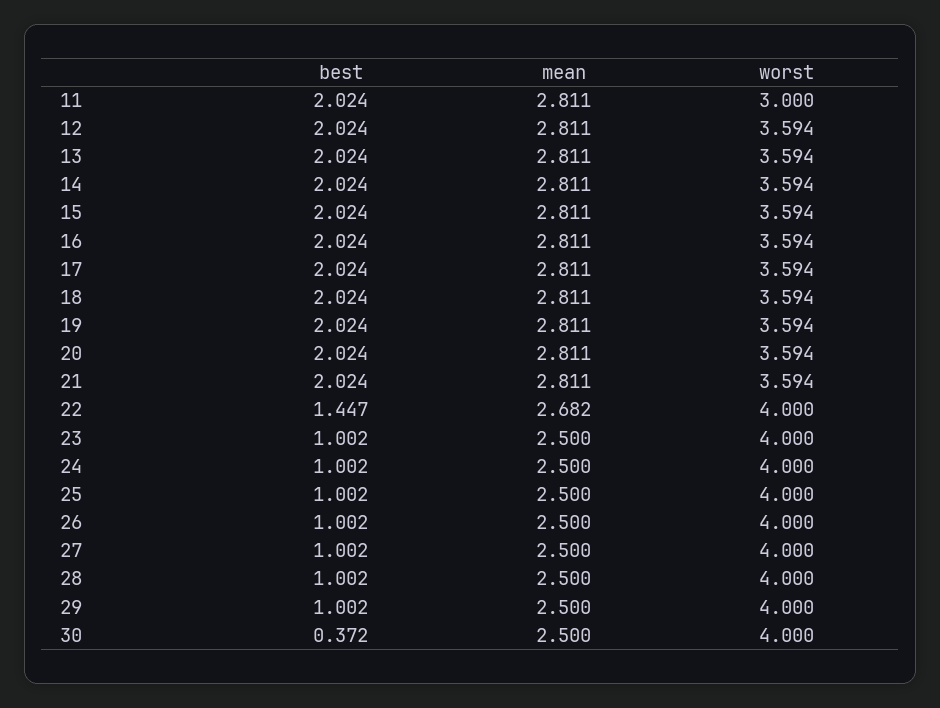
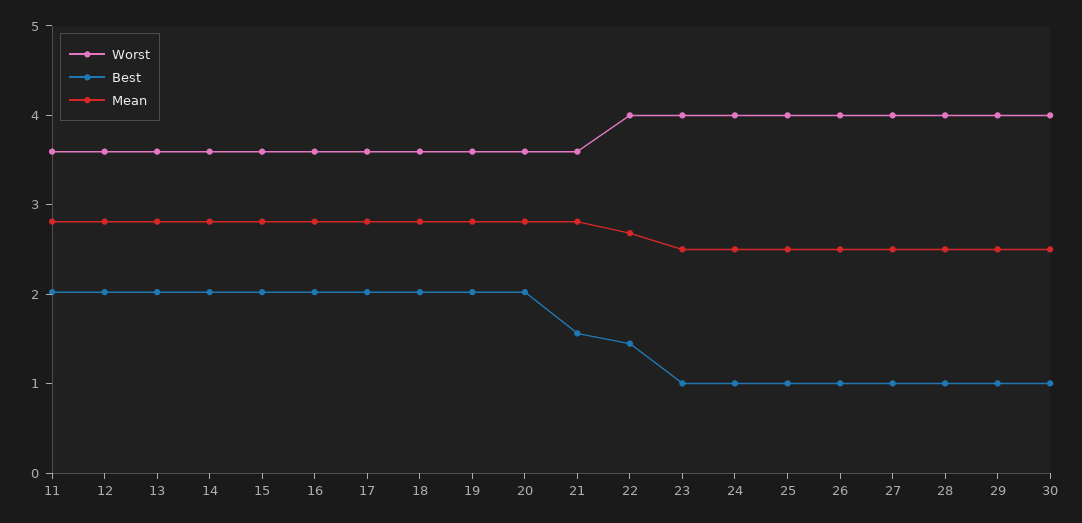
worst, 11: 3 -> 3.6
best, 21: 2.024 -> 1.6
best, 30: 0.372 -> 1

